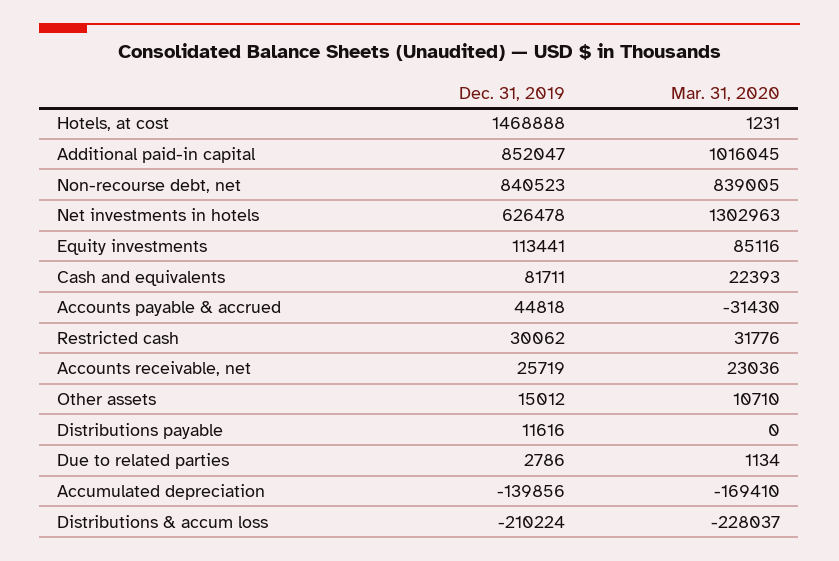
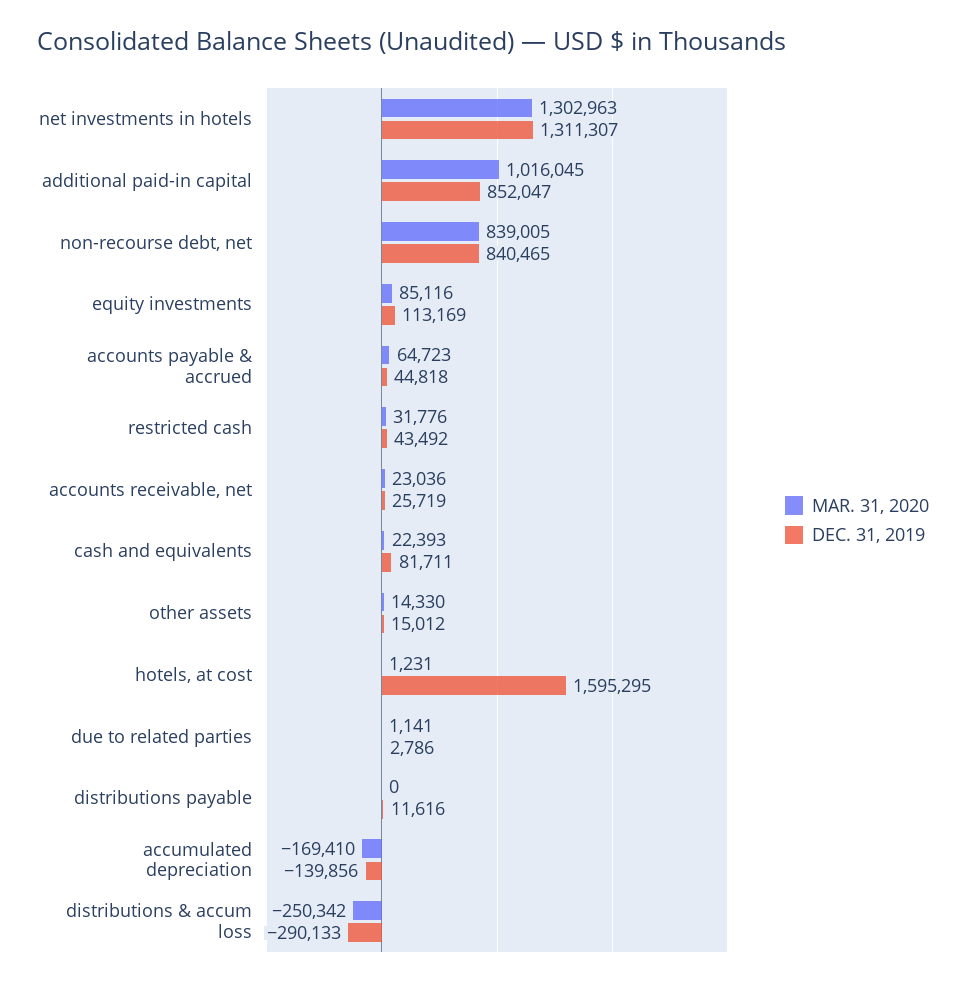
Dec. 31, 2019, Hotels, at cost: 1468888 -> 1595295
Dec. 31, 2019, Non-recourse debt, net: 840523 -> 840465
Dec. 31, 2019, Net investments in hotels: 626478 -> 1311307
Dec. 31, 2019, Equity investments: 113441 -> 113169
Mar. 31, 2020, Accounts payable & accrued: -31430 -> 64723
Dec. 31, 2019, Restricted cash: 30062 -> 43492
Mar. 31, 2020, Other assets: 10710 -> 14330
Mar. 31, 2020, Due to related parties: 1134 -> 1141
Dec. 31, 2019, Distributions & accum loss: -210224 -> -290133
Mar. 31, 2020, Distributions & accum loss: -228037 -> -250342

